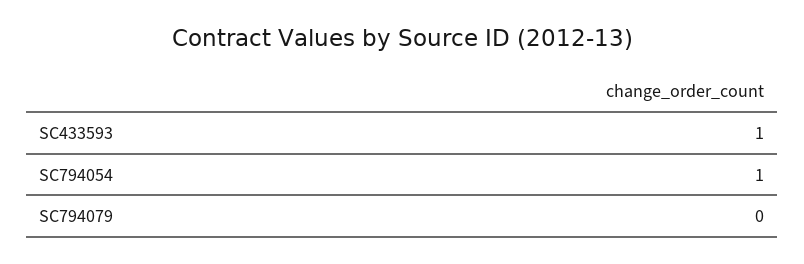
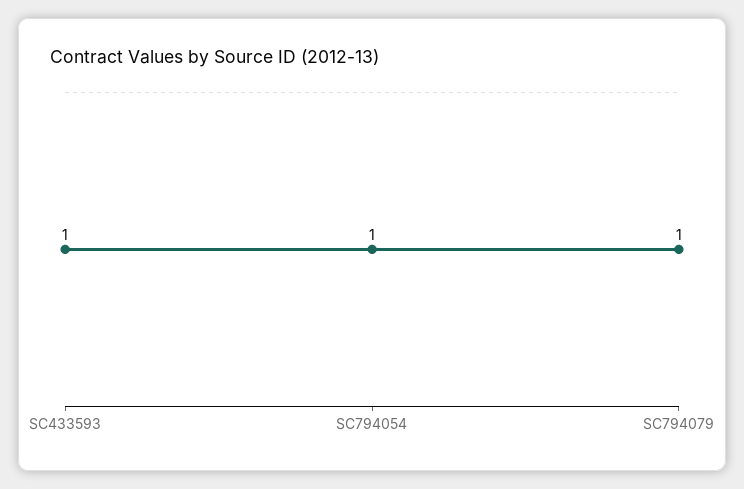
SC794079: 0 -> 1

